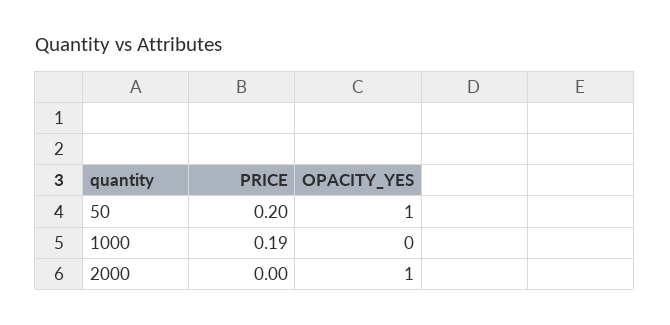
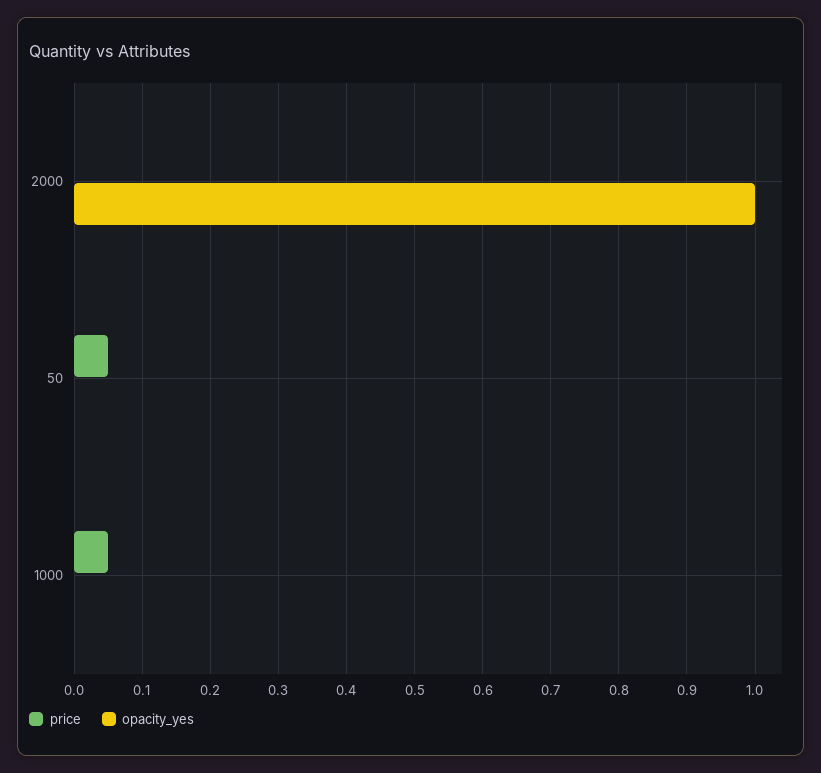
PRICE, 50: 0.2 -> 0.05
OPACITY_YES, 50: 1 -> 0
PRICE, 1000: 0.19 -> 0.05

